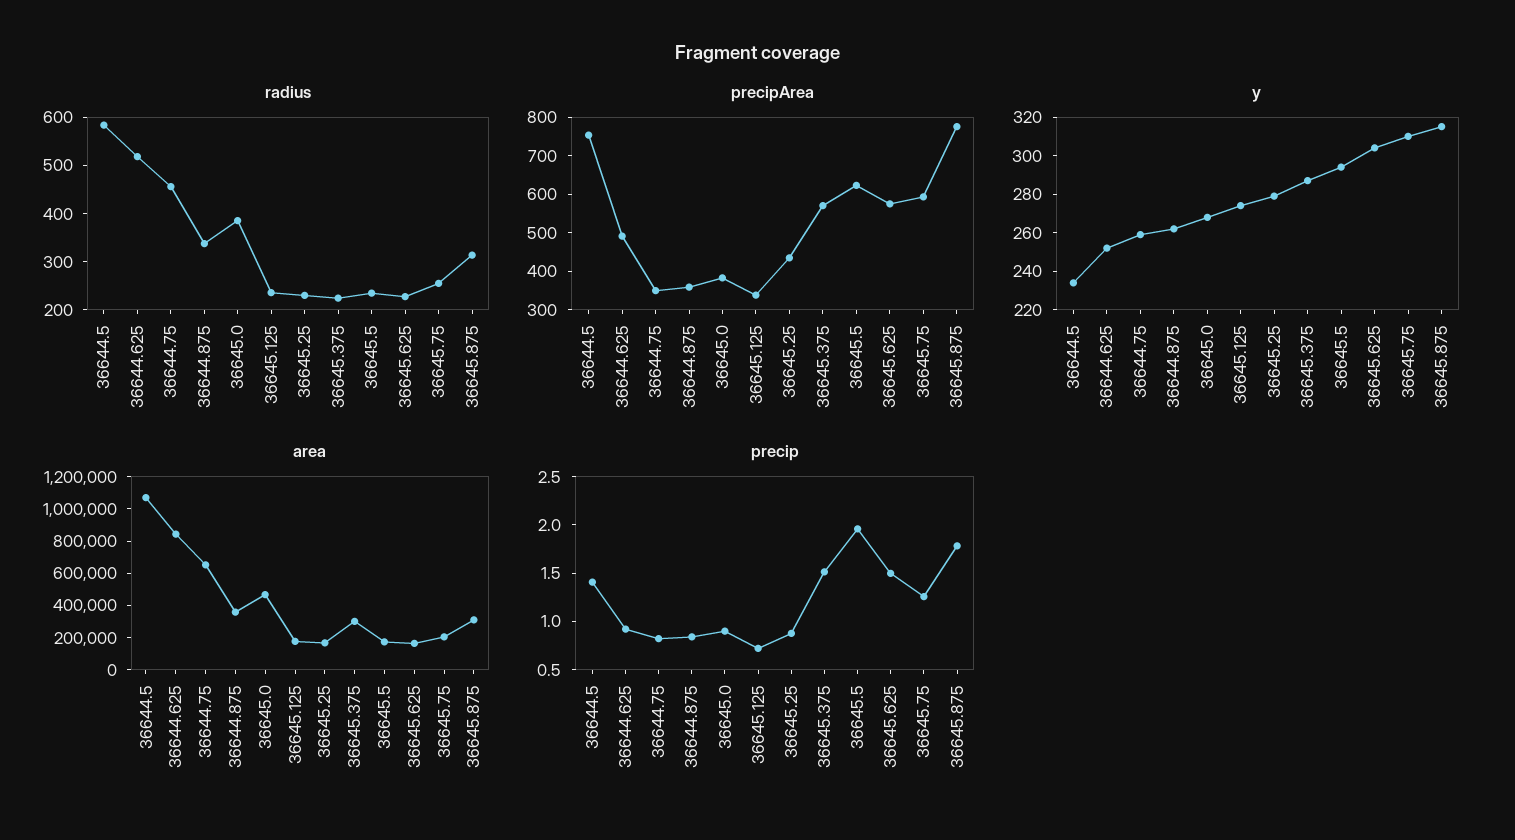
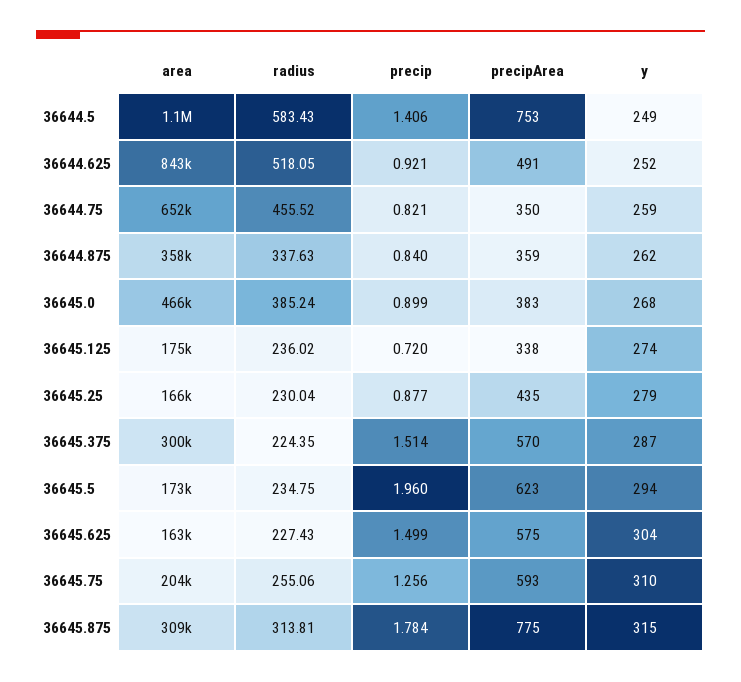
y, 36644.5: 235 -> 249

